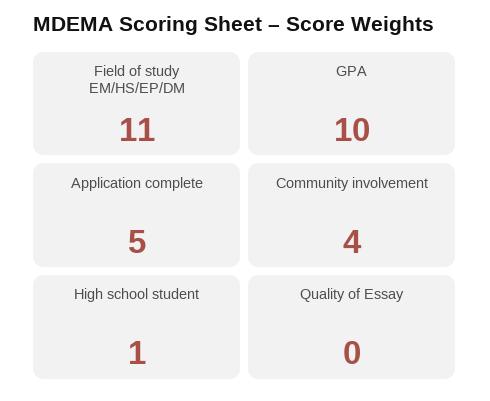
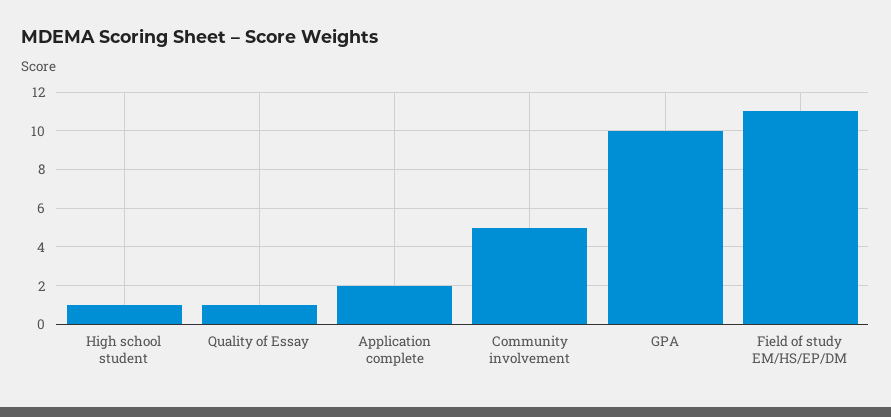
Application complete: 5 -> 2
Community involvement: 4 -> 5
Quality of Essay: 0 -> 1

